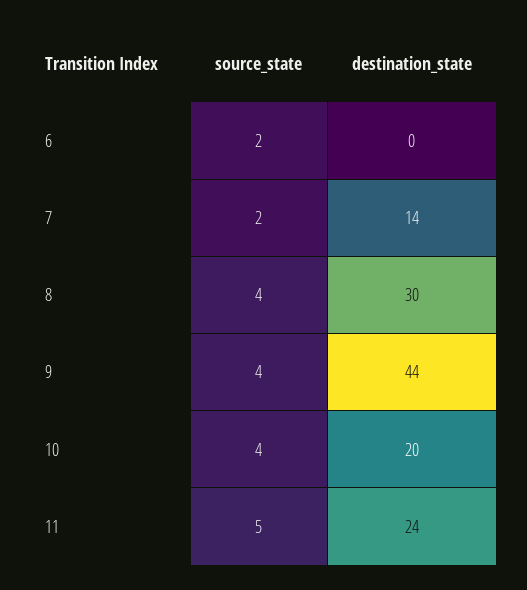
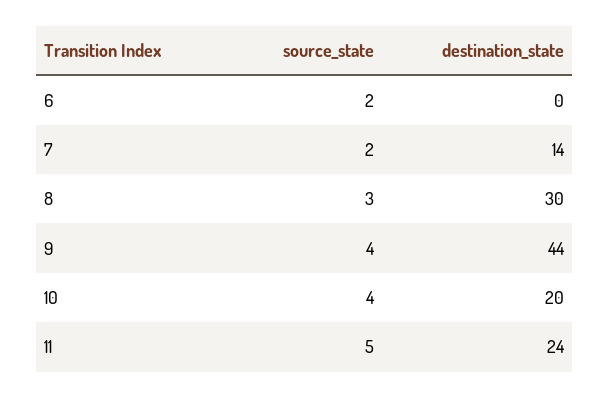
source_state, 8: 4 -> 3

